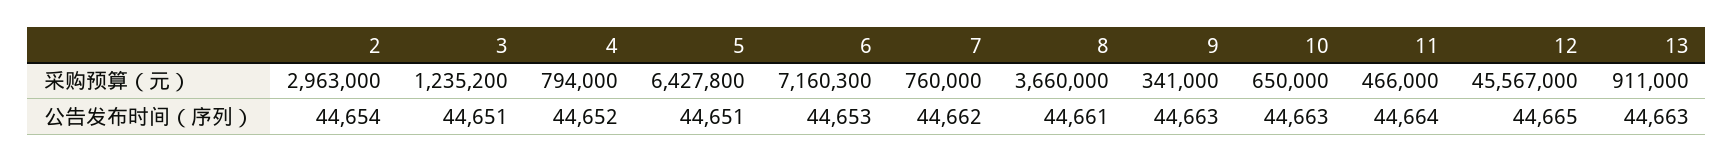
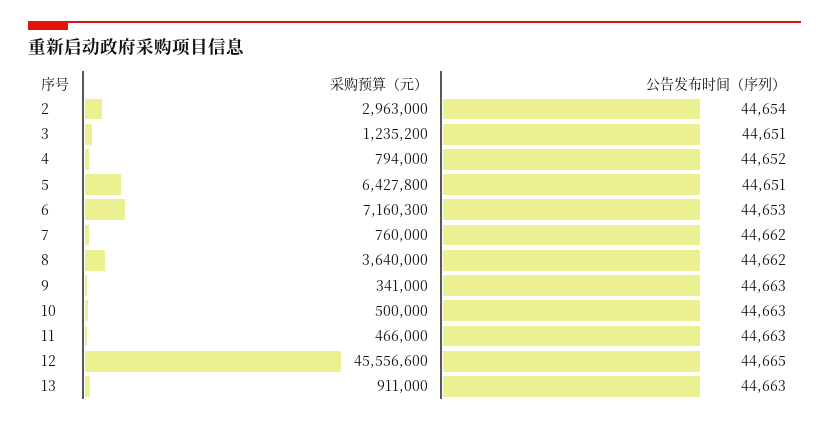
8, 采购预算（元）: 3660000 -> 3640000
10, 采购预算（元）: 650000 -> 500000
12, 采购预算（元）: 45567000 -> 45556600
8, 公告发布时间（序列）: 44661 -> 44662
11, 公告发布时间（序列）: 44664 -> 44663

